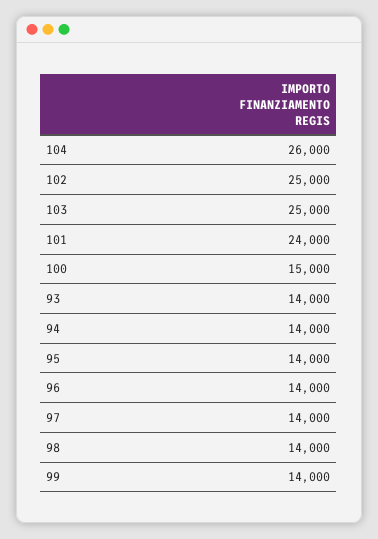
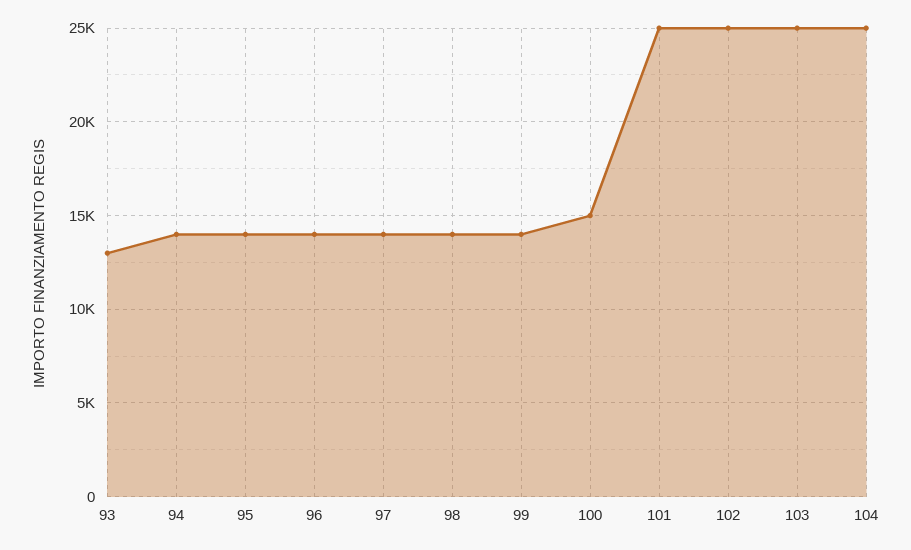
104: 26000 -> 25000
101: 24000 -> 25000
93: 14000 -> 13000

